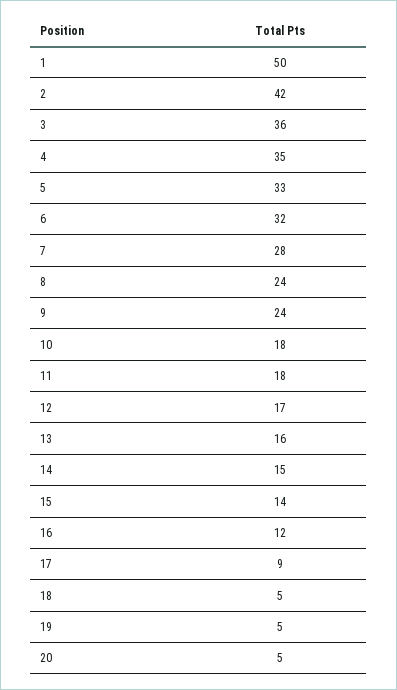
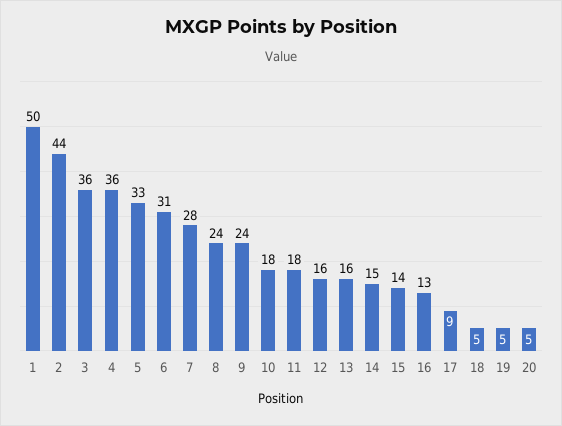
2: 42 -> 44
4: 35 -> 36
6: 32 -> 31
12: 17 -> 16
16: 12 -> 13

